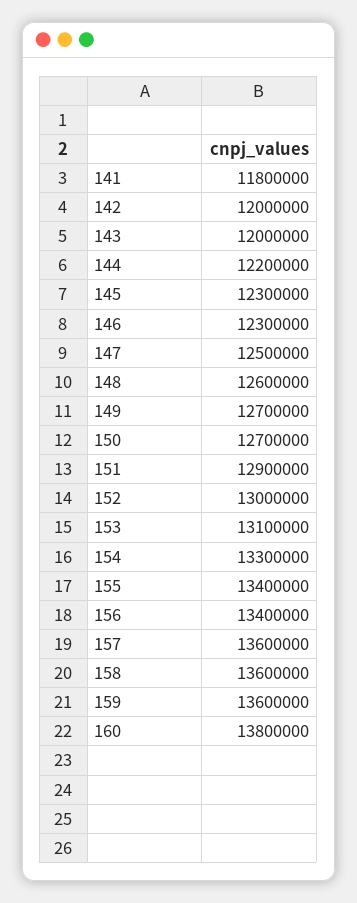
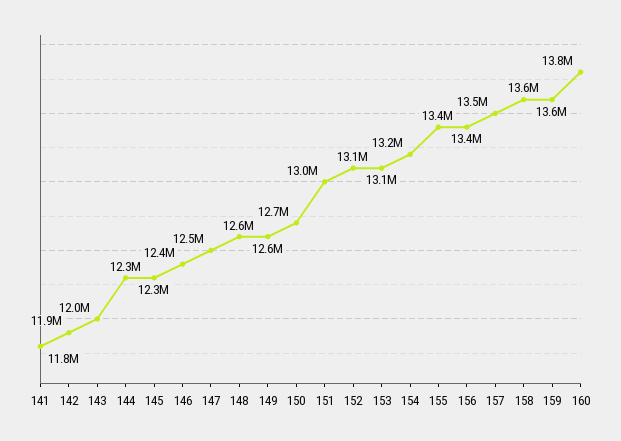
142: 12000000 -> 11900000
144: 12200000 -> 12300000
146: 12300000 -> 12400000
149: 12700000 -> 12600000
151: 12900000 -> 13000000
152: 13000000 -> 13100000
154: 13300000 -> 13200000
157: 13600000 -> 13500000

